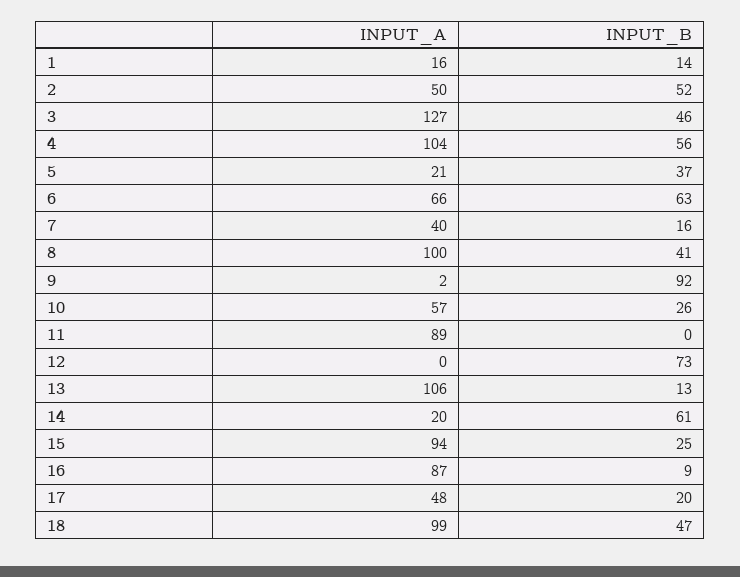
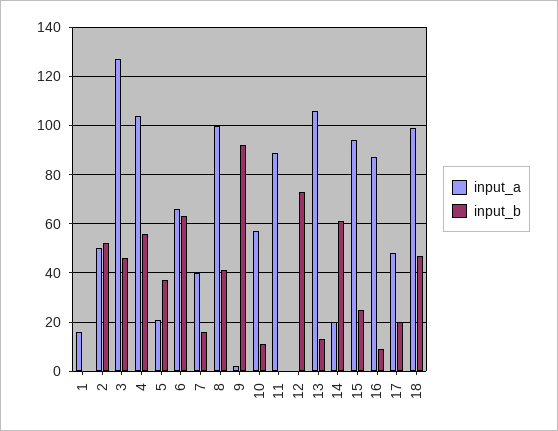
INPUT_B, 1: 14 -> 0
INPUT_B, 10: 26 -> 10

